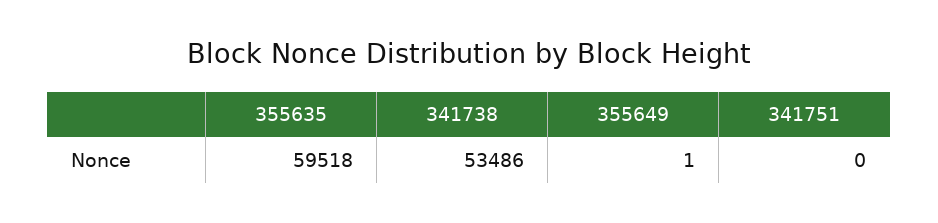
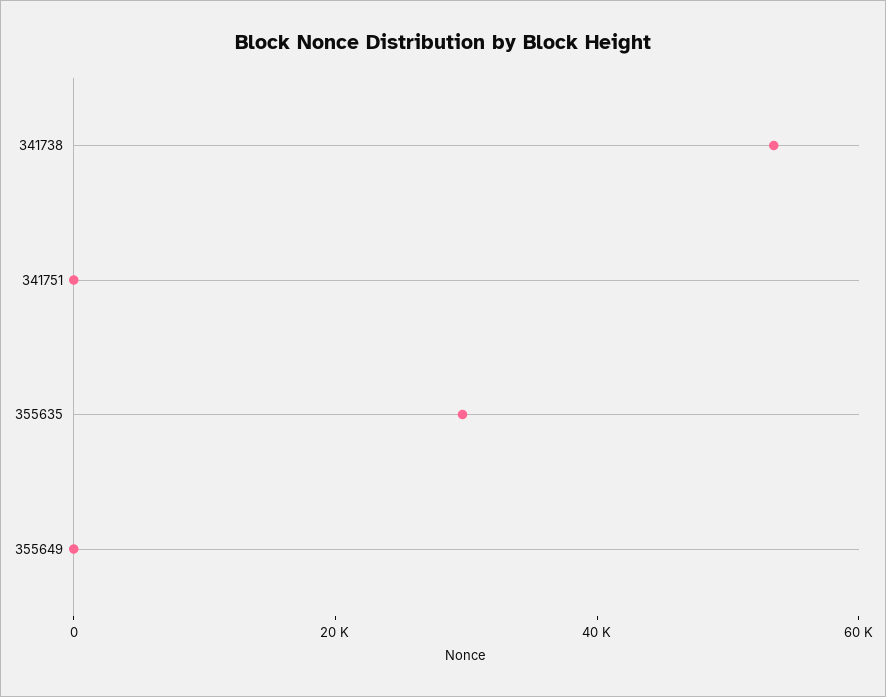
355635: 59518 -> 30000

